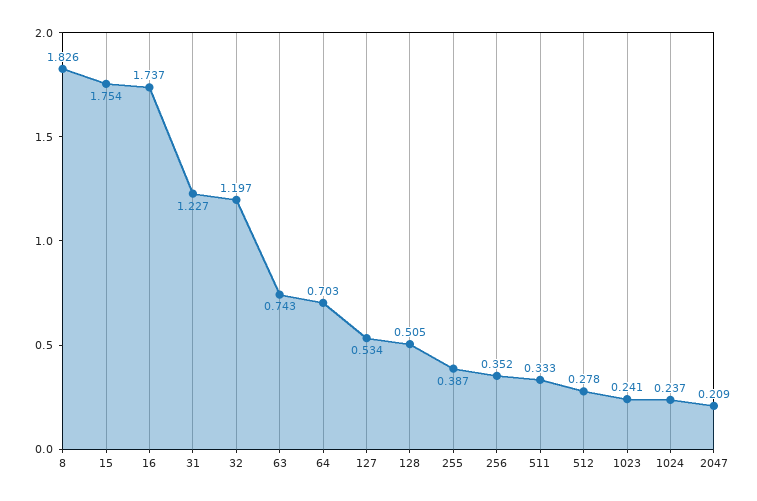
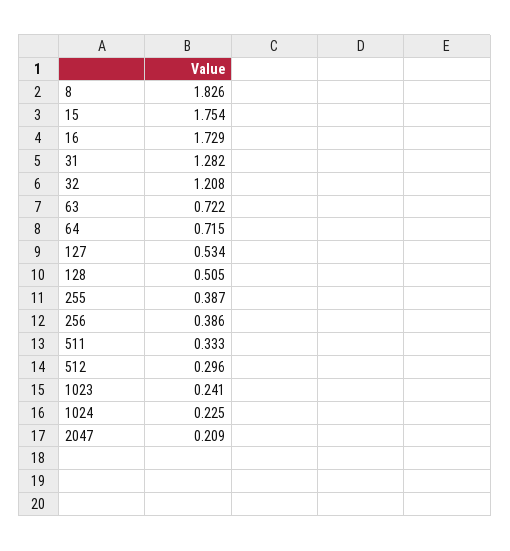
16: 1.737 -> 1.729
31: 1.227 -> 1.282
32: 1.197 -> 1.208
63: 0.743 -> 0.722
64: 0.703 -> 0.715
256: 0.352 -> 0.386
512: 0.278 -> 0.296
1024: 0.237 -> 0.225

